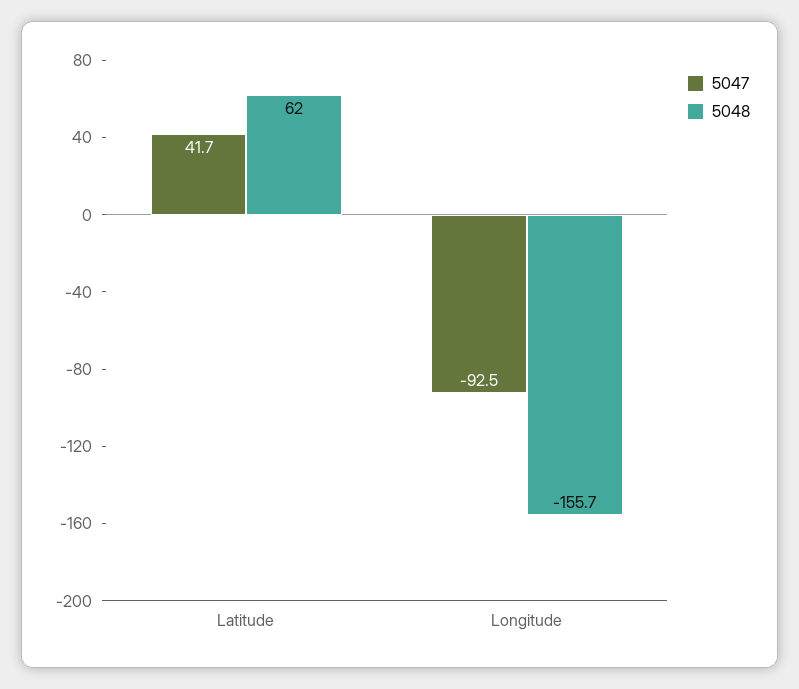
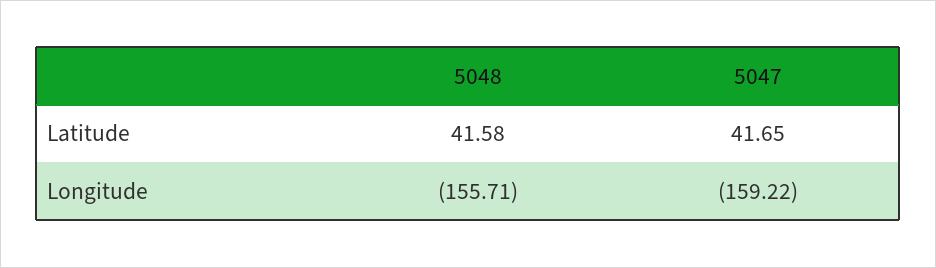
5048, Latitude: 62 -> 41.58
5047, Longitude: -92.5 -> -159.22

